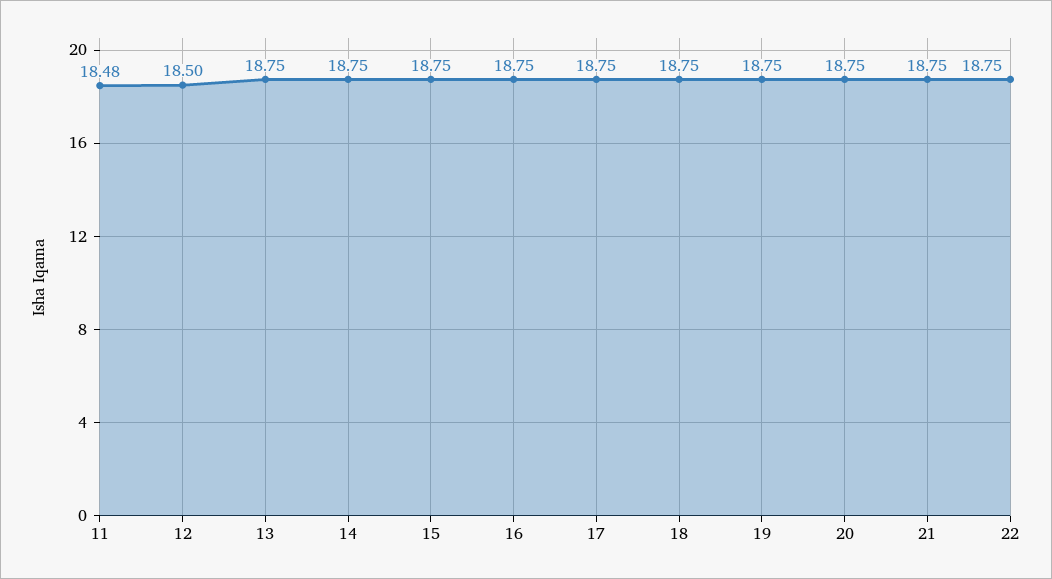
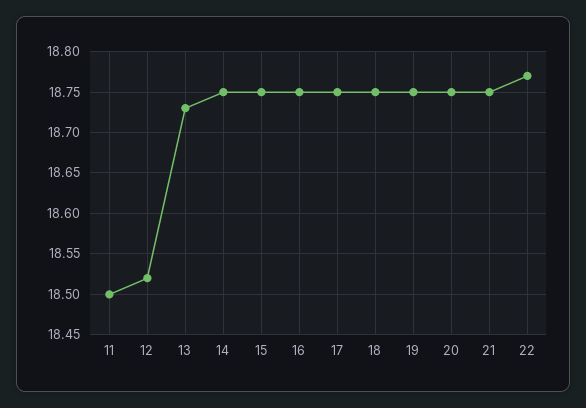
11: 18.48 -> 18.5
12: 18.5 -> 18.52
13: 18.75 -> 18.73
22: 18.75 -> 18.77

